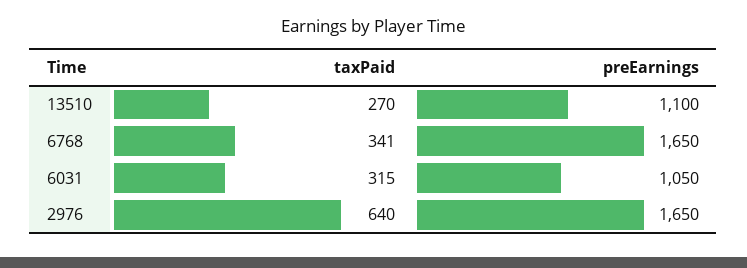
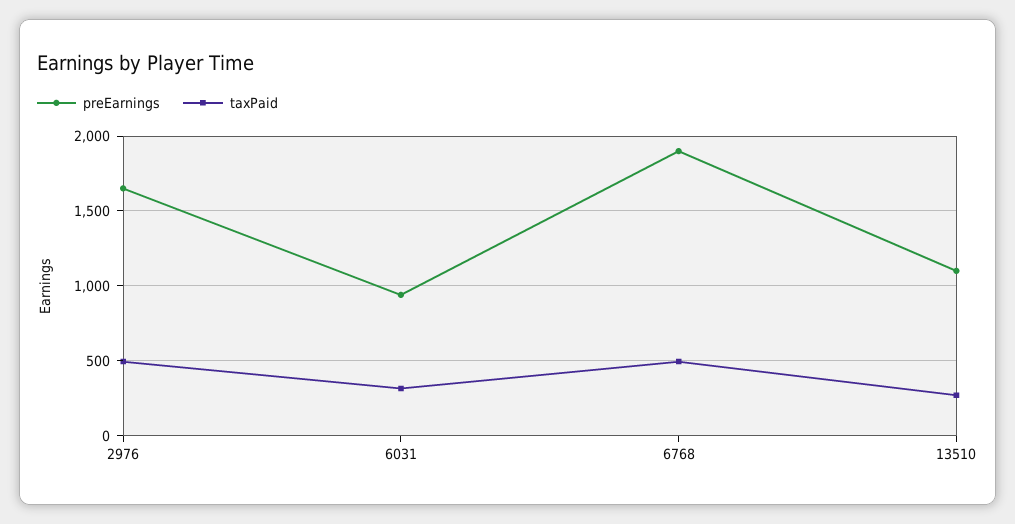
taxPaid, 6768: 341 -> 500
preEarnings, 6768: 1650 -> 1900
preEarnings, 6031: 1050 -> 950
taxPaid, 2976: 640 -> 500

